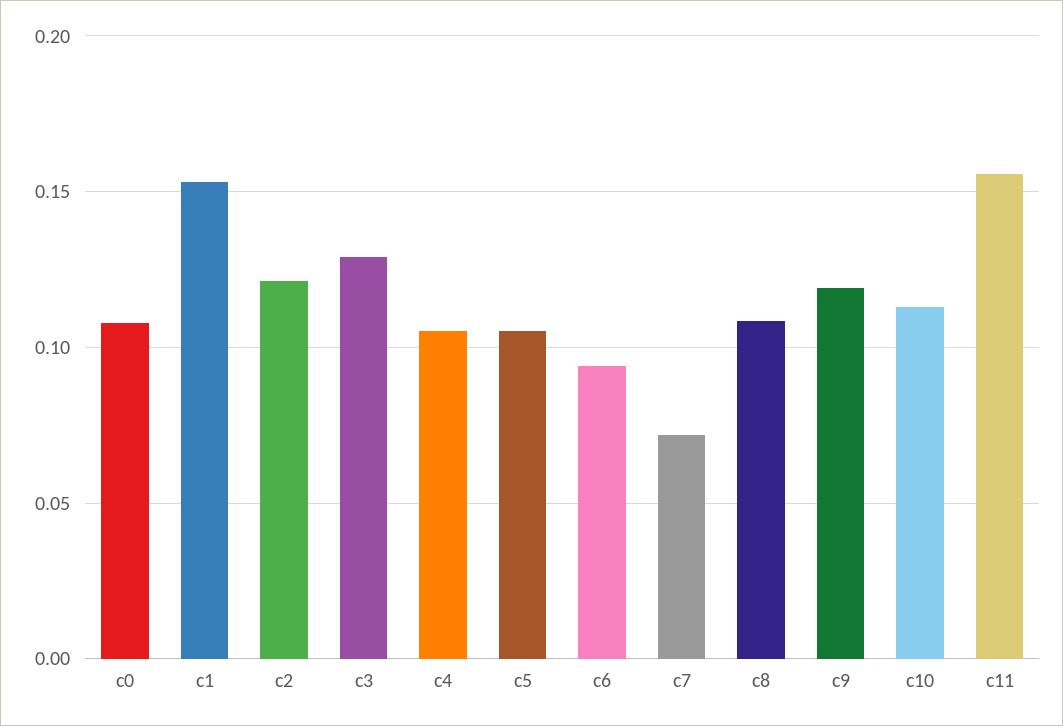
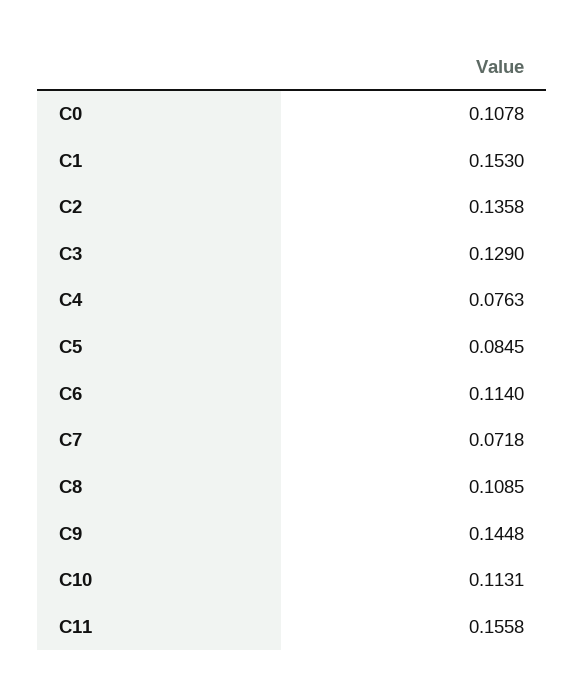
c2: 0.12 -> 0.1358
c4: 0.105 -> 0.0763
c5: 0.105 -> 0.0845
c6: 0.095 -> 0.114
c9: 0.12 -> 0.1448

